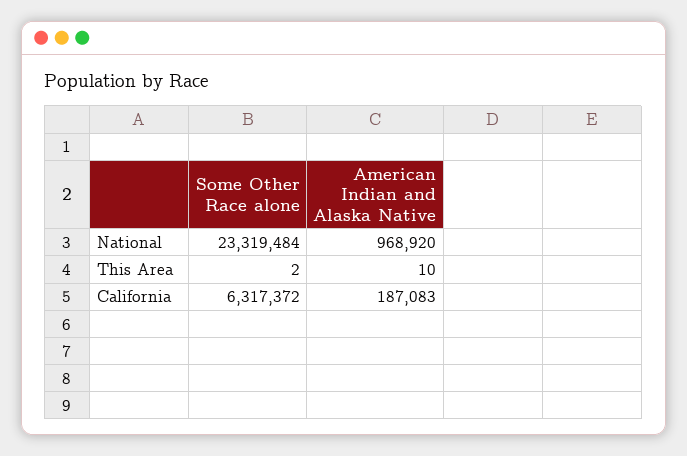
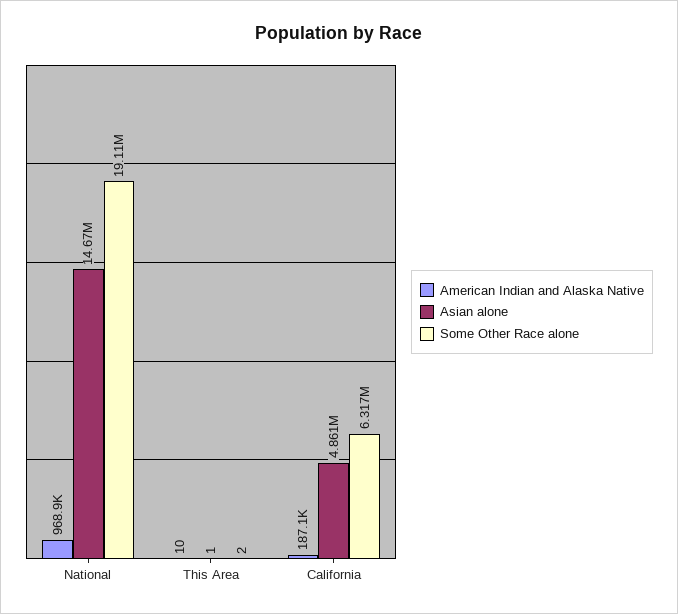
Some Other Race alone, National: 23319484 -> 19110000
Asian alone, National: none -> 14670000
Asian alone, This Area: none -> 1
Asian alone, California: none -> 4861000

